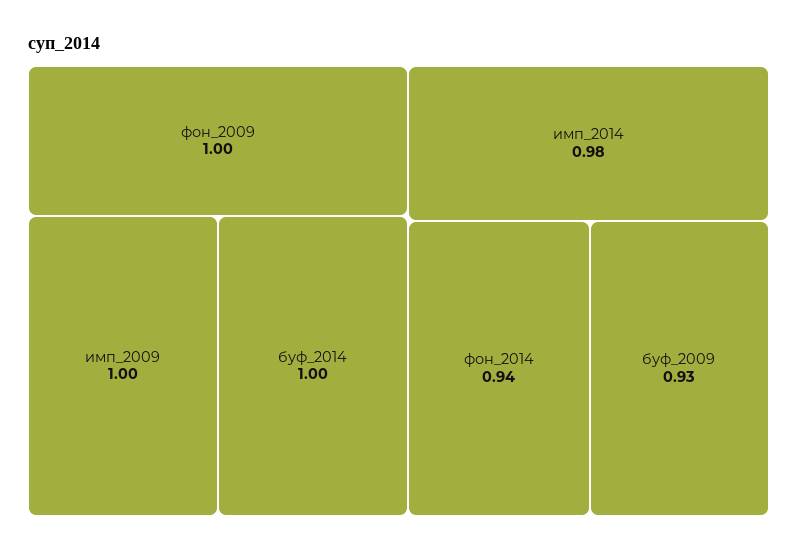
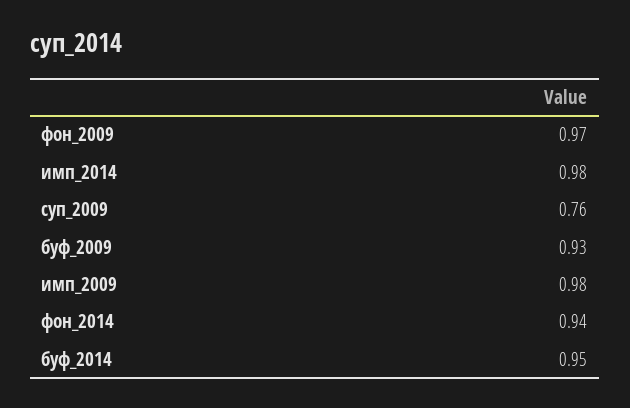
фон_2009: 1 -> 0.97
имп_2009: 1 -> 0.98
буф_2014: 1 -> 0.95
суп_2009: none -> 0.76

